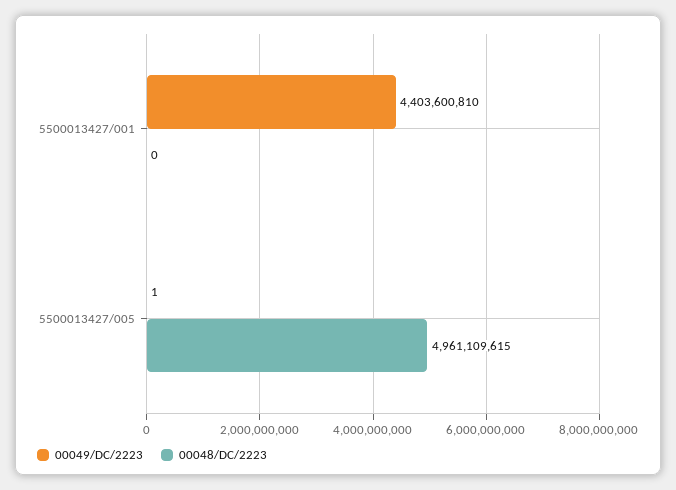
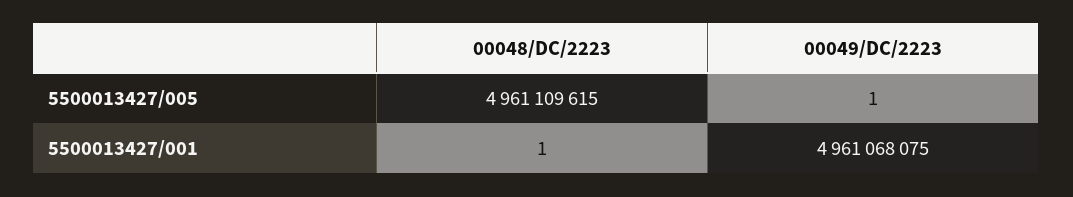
00049/DC/2223, 5500013427/001: 4403600810 -> 4961068075
00048/DC/2223, 5500013427/001: 0 -> 1

